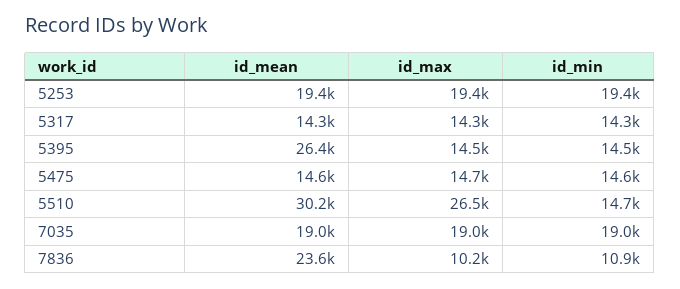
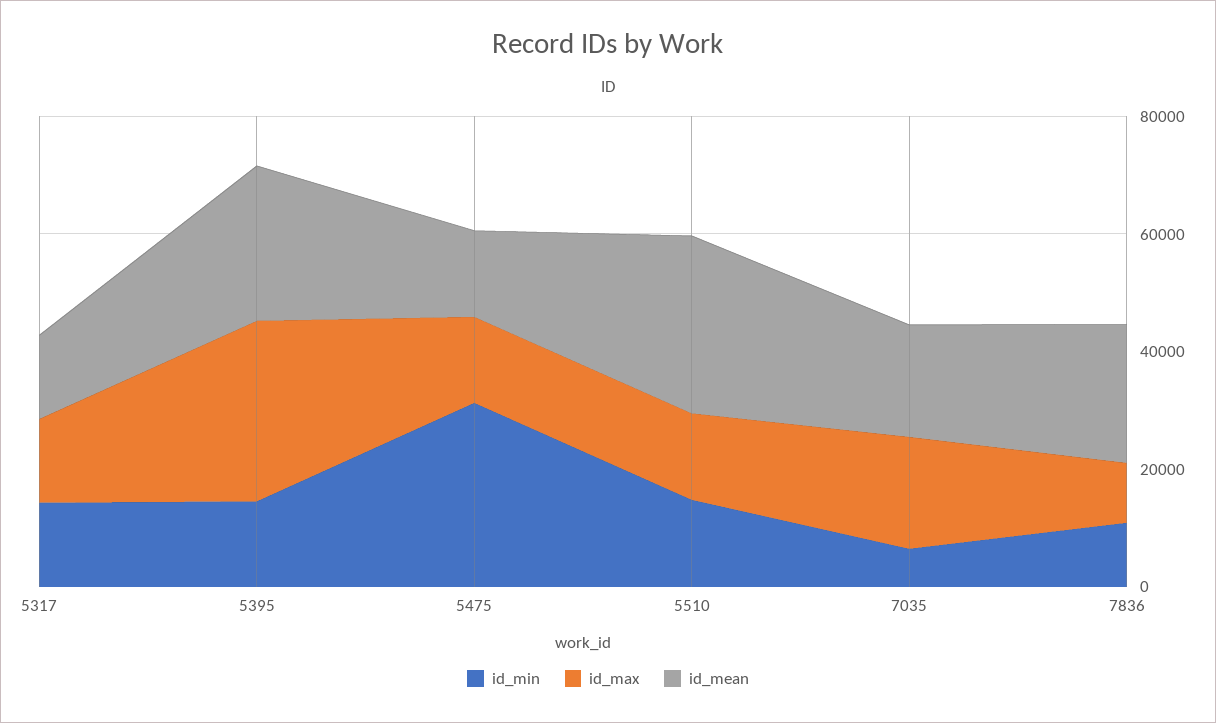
id_mean, 5253: 19400 -> none
id_max, 5253: 19400 -> none
id_min, 5253: 19400 -> none
id_max, 5395: 14500 -> 30000
id_min, 5475: 14600 -> 30000
id_max, 5510: 26500 -> 15000
id_min, 7035: 19000 -> 5000

